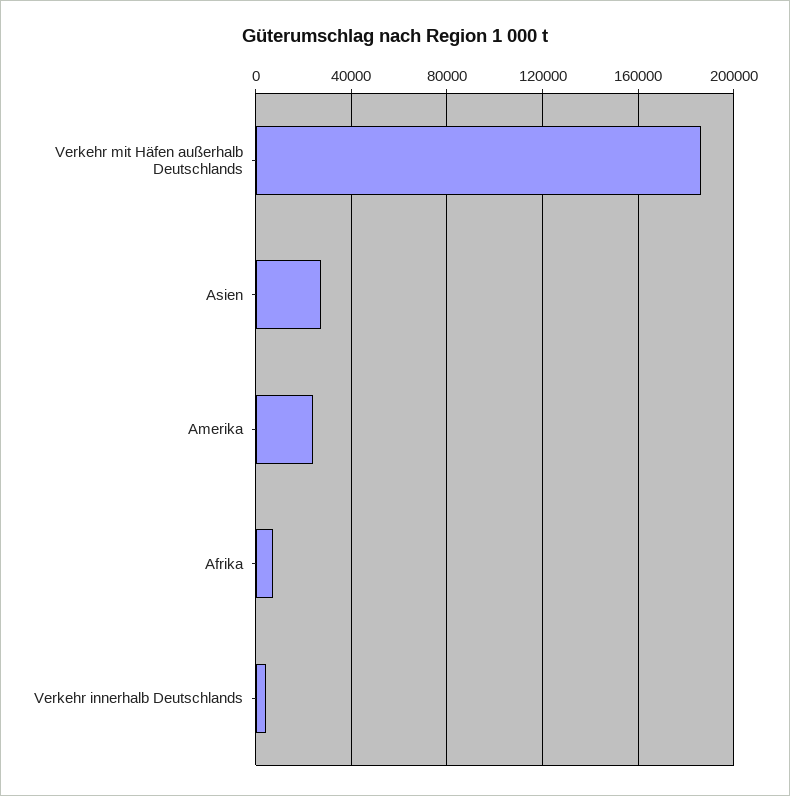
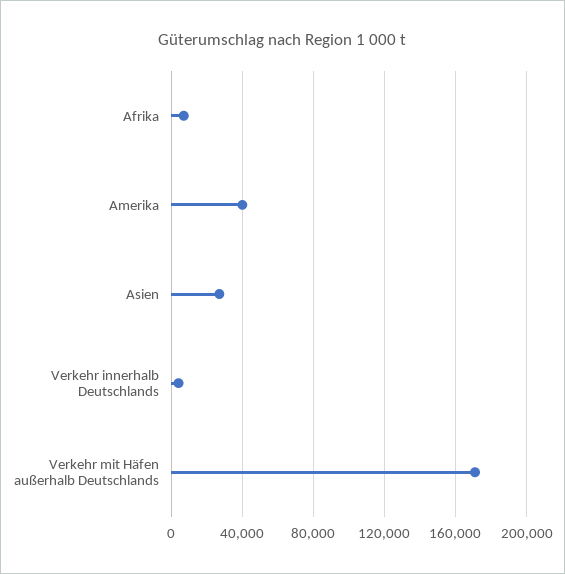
Verkehr mit Häfen außerhalb Deutschlands: 185000 -> 170000
Amerika: 25000 -> 40000

